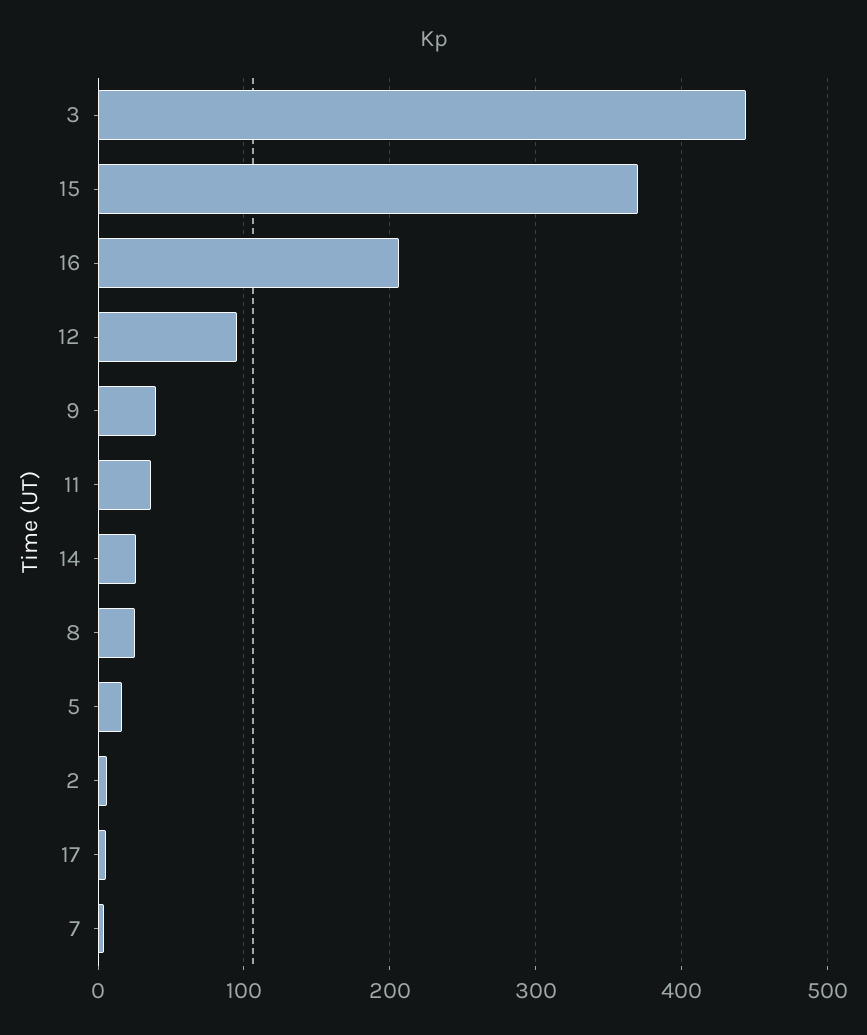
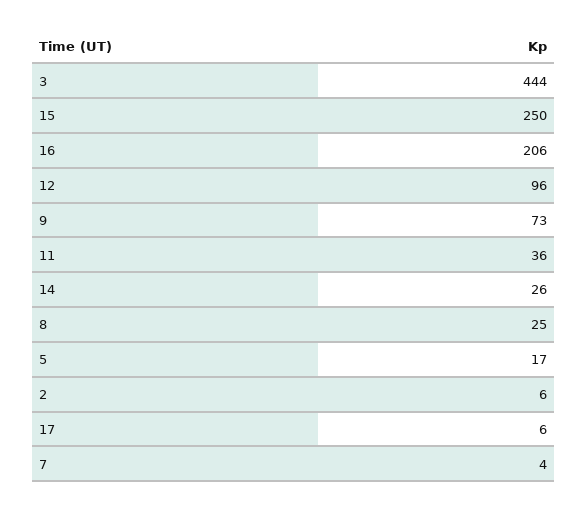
15: 370 -> 250
9: 40 -> 73

